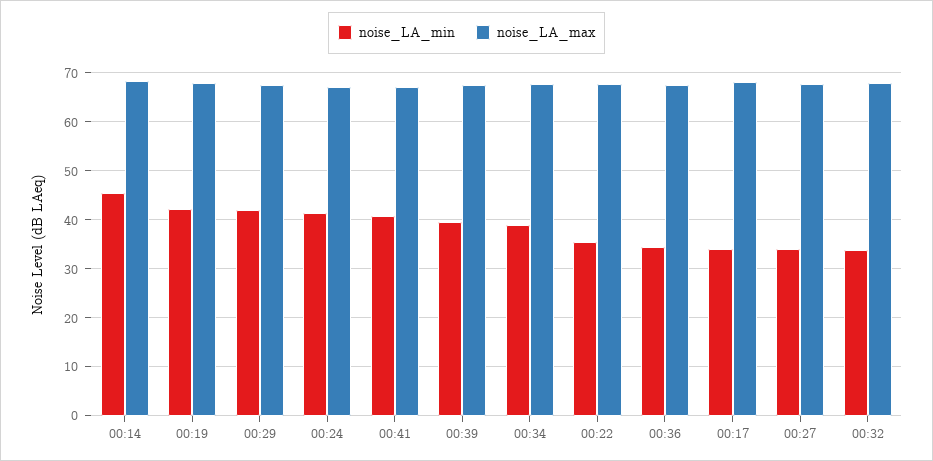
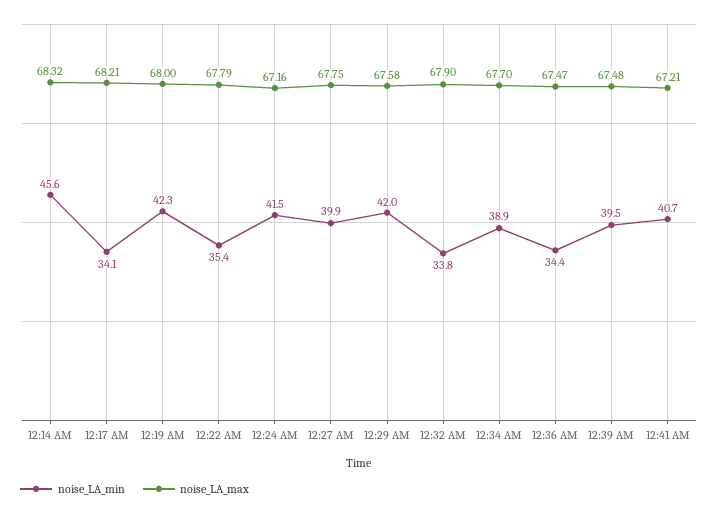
noise_LA_min, 00:27: 34 -> 39.9

